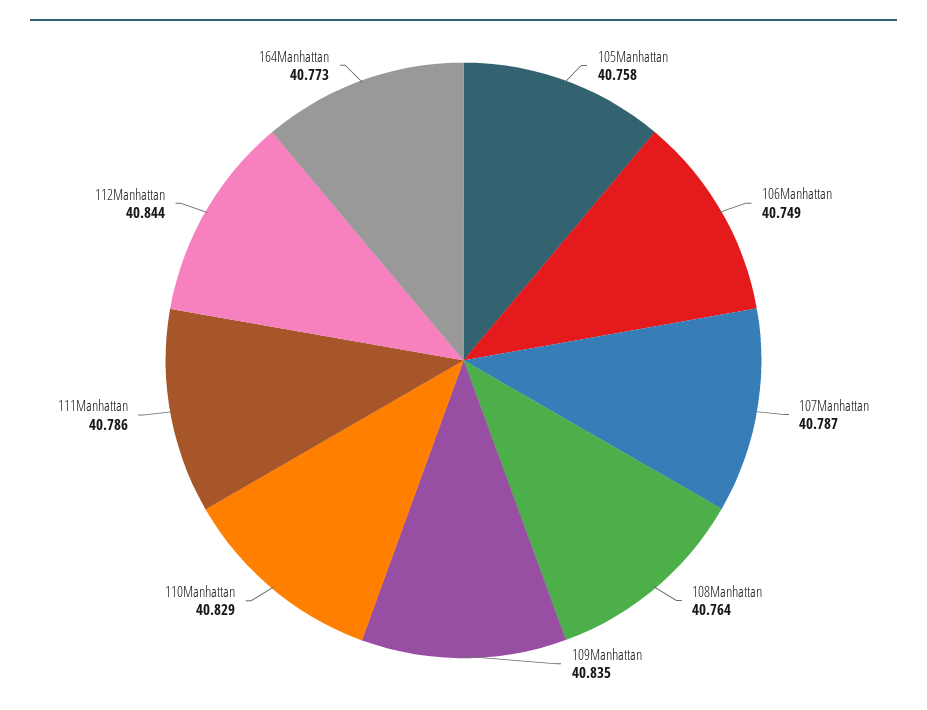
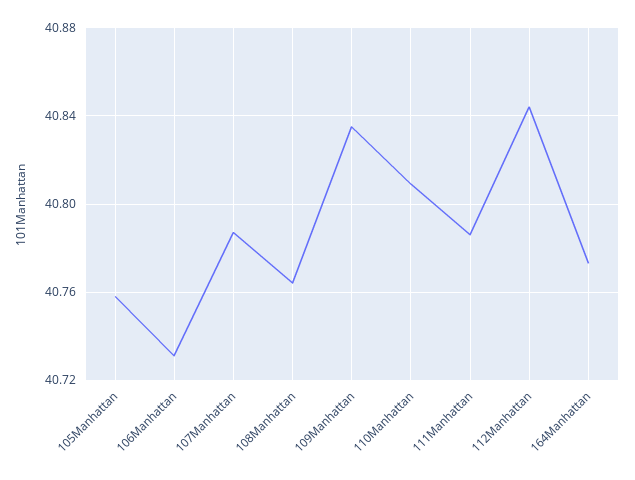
106Manhattan: 40.749 -> 40.73
110Manhattan: 40.829 -> 40.81

